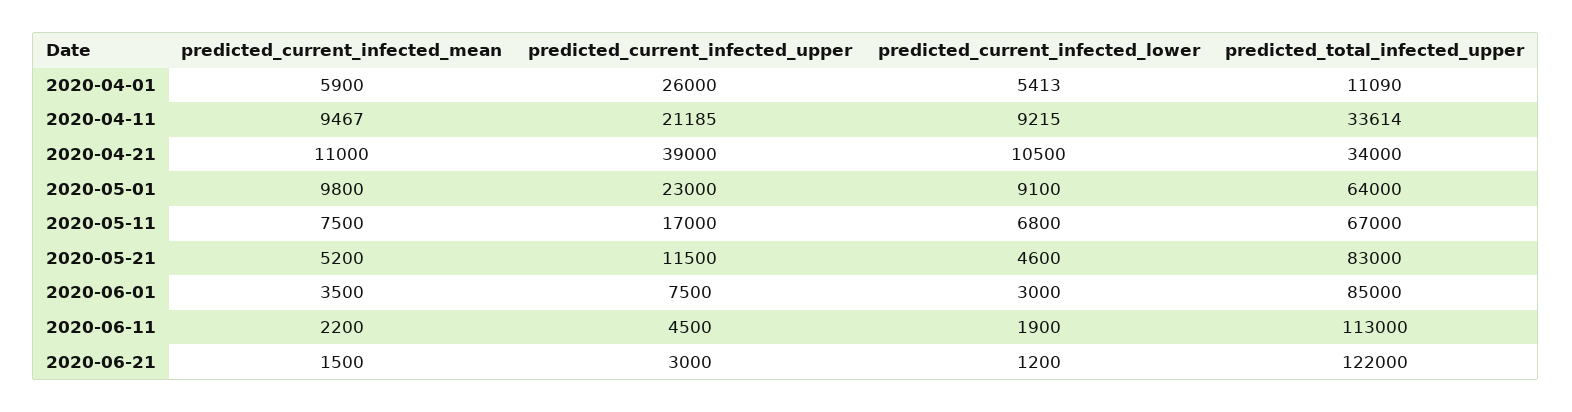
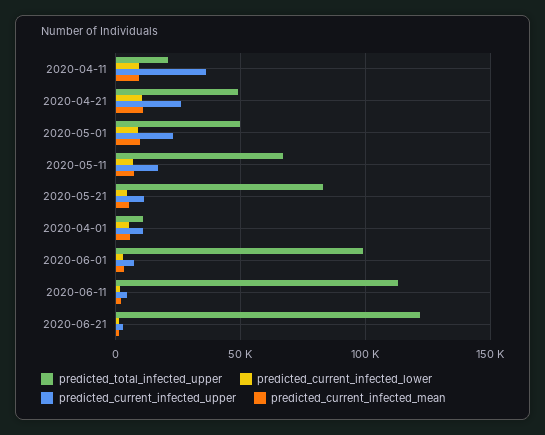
predicted_current_infected_upper, 2020-04-01: 26000 -> 10000
predicted_current_infected_upper, 2020-04-11: 21185 -> 35000
predicted_total_infected_upper, 2020-04-11: 33614 -> 20000
predicted_current_infected_upper, 2020-04-21: 39000 -> 25000
predicted_total_infected_upper, 2020-04-21: 34000 -> 50000
predicted_total_infected_upper, 2020-05-01: 64000 -> 50000
predicted_total_infected_upper, 2020-06-01: 85000 -> 100000

